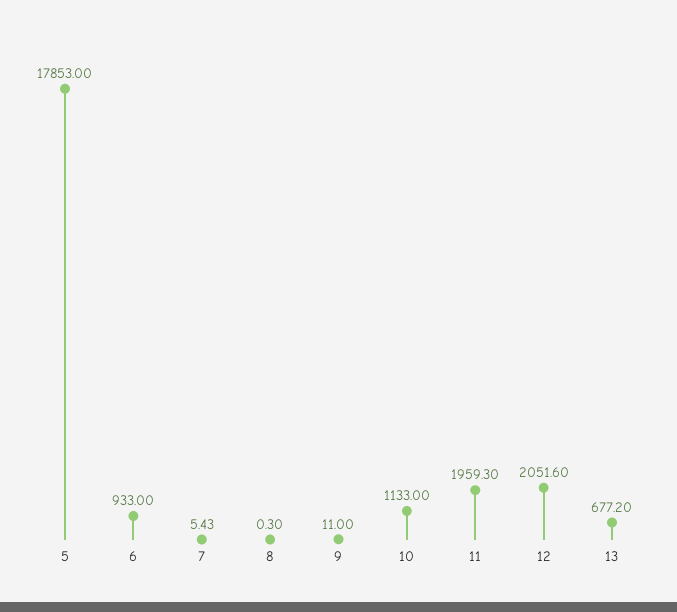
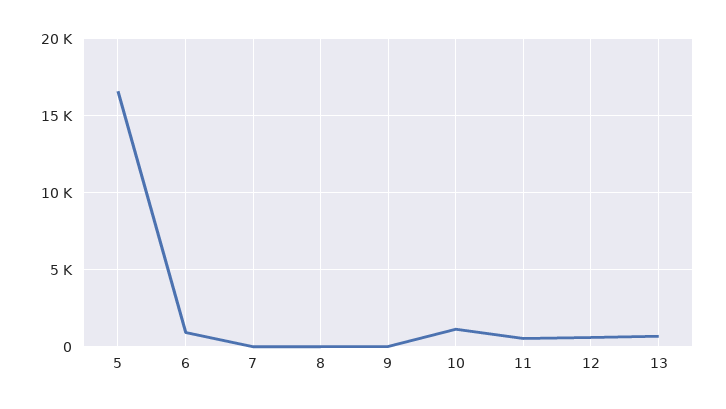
5: 17853 -> 16500
11: 1959.3 -> 500
12: 2051.6 -> 500

